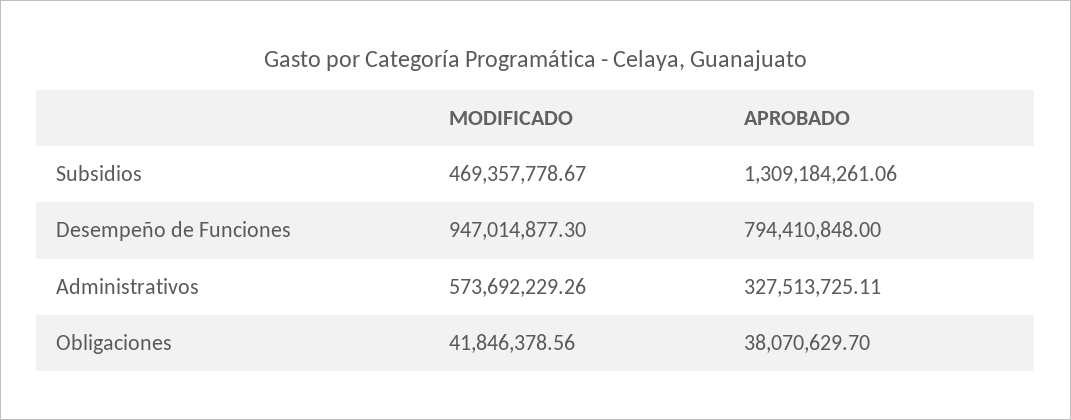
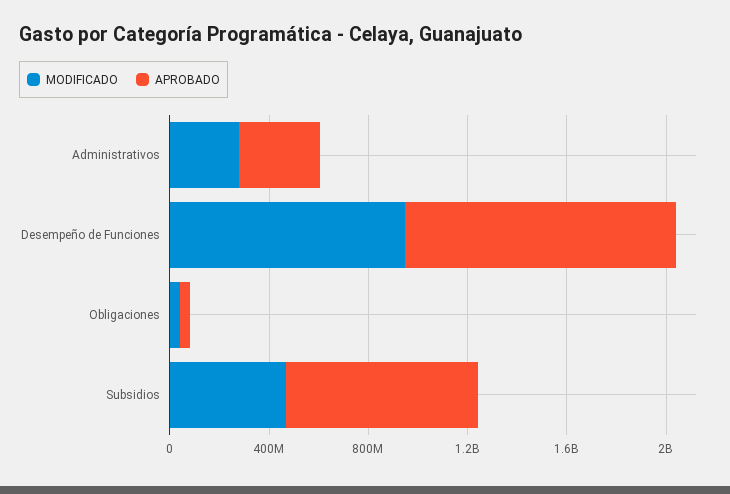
APROBADO, Subsidios: 1309184261.06 -> 800000000
APROBADO, Desempeño de Funciones: 794410848 -> 1100000000
MODIFICADO, Administrativos: 573692229.26 -> 300000000

